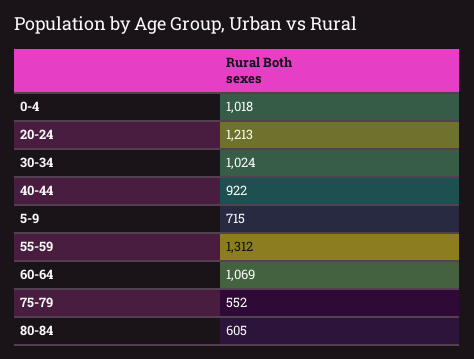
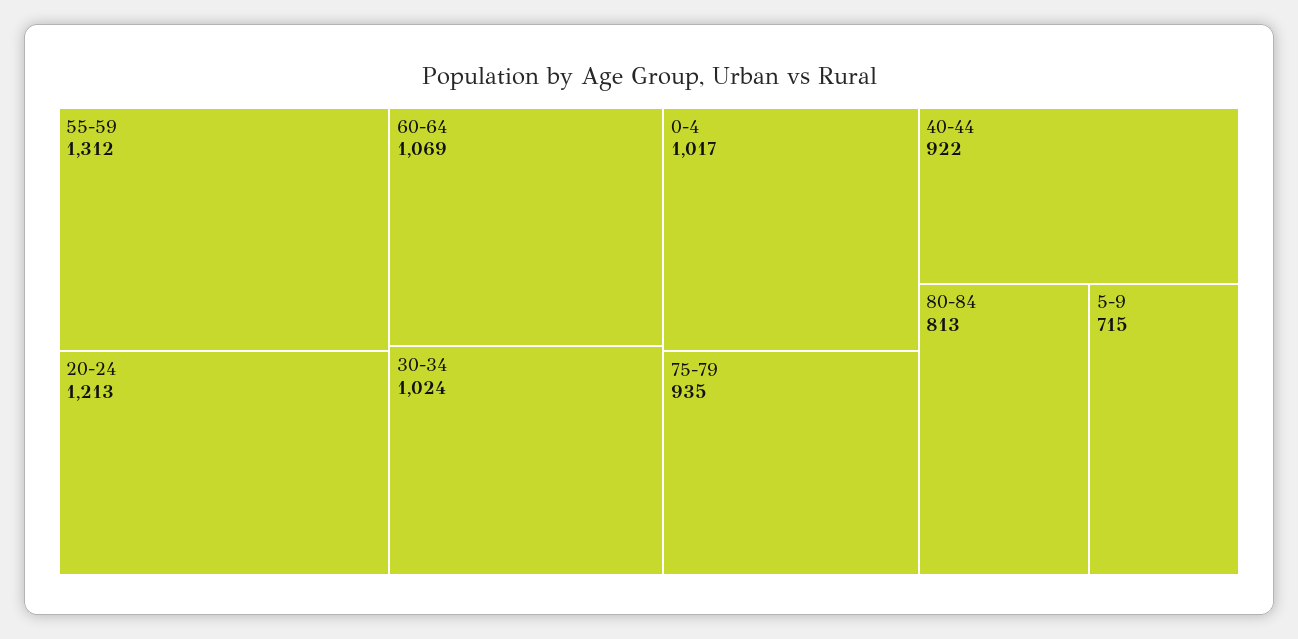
0-4: 1018 -> 1017
75-79: 552 -> 935
80-84: 605 -> 813

